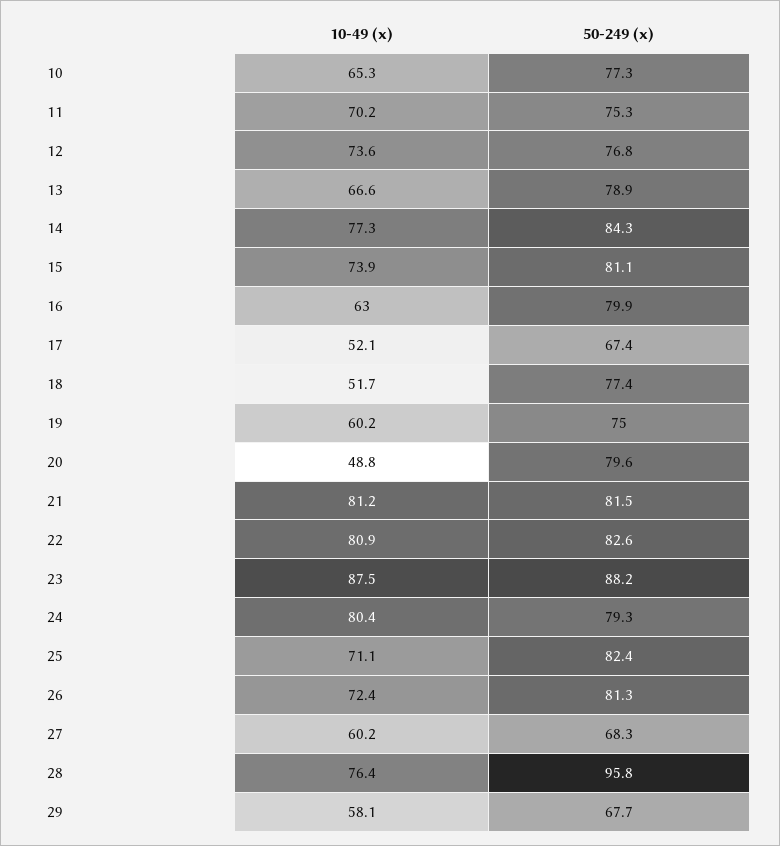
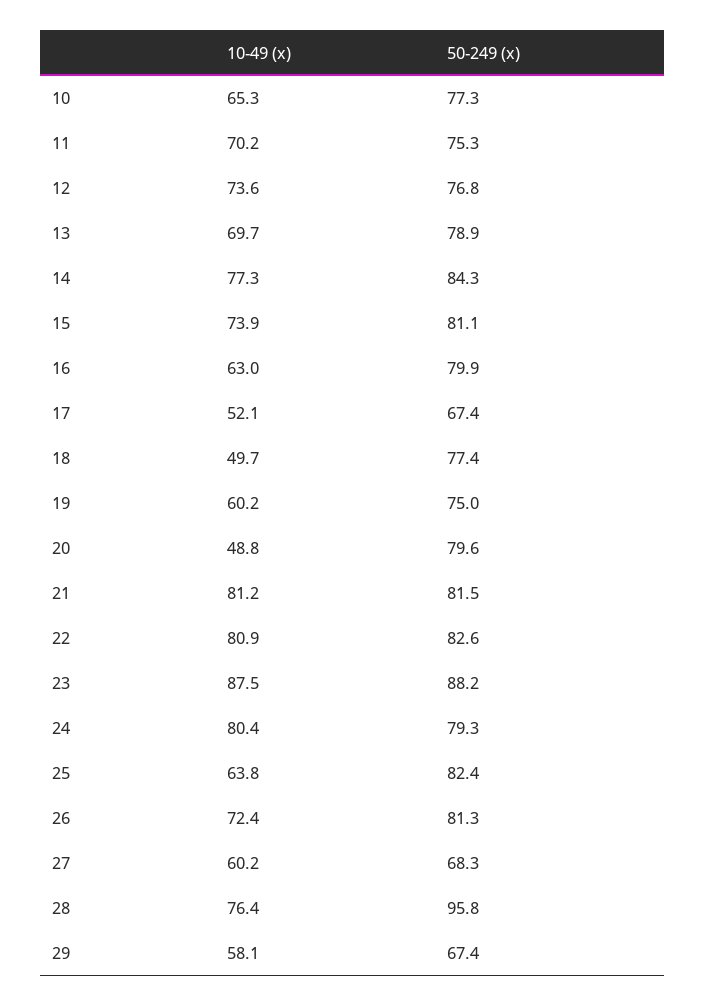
10-49 (x), 13: 66.6 -> 69.7
10-49 (x), 18: 51.7 -> 49.7
10-49 (x), 25: 71.1 -> 63.8
50-249 (x), 29: 67.7 -> 67.4

